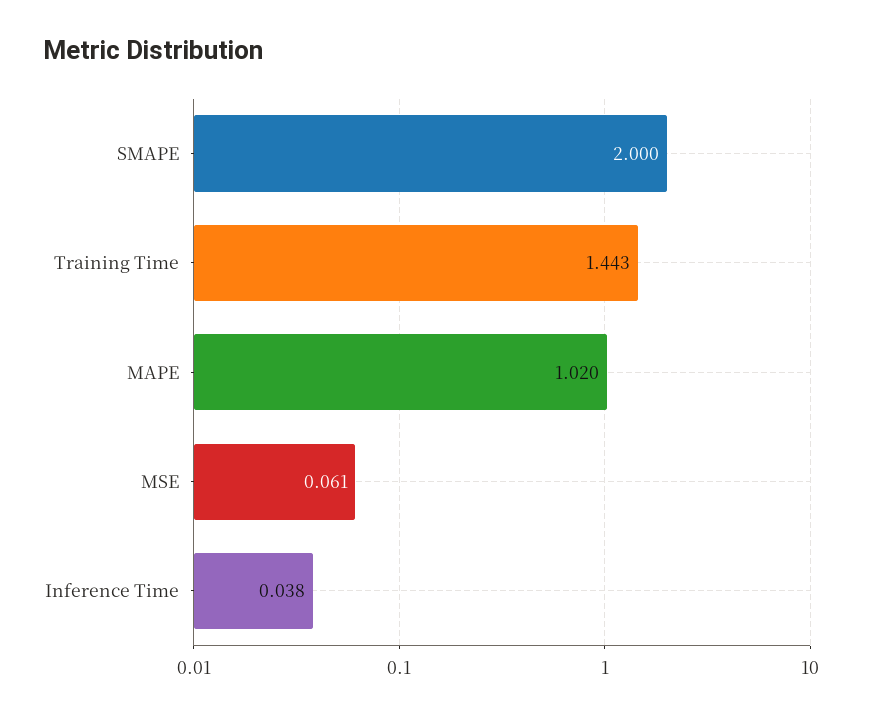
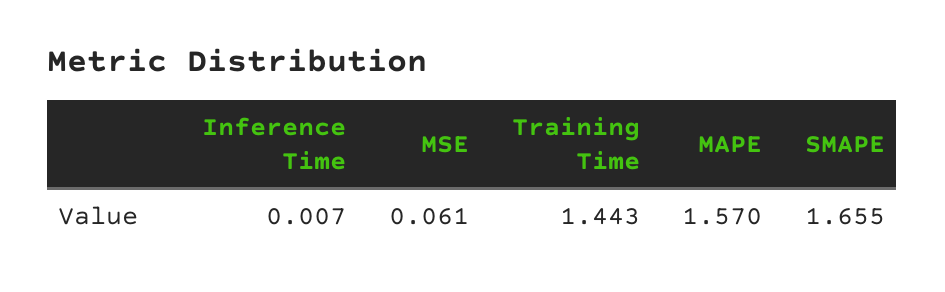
SMAPE: 2 -> 1.655
MAPE: 1.02 -> 1.57
Inference Time: 0.038 -> 0.007

